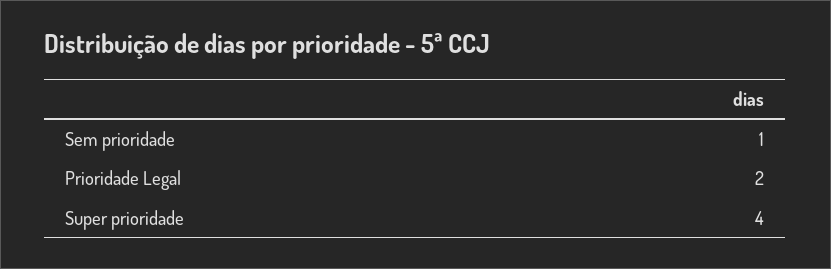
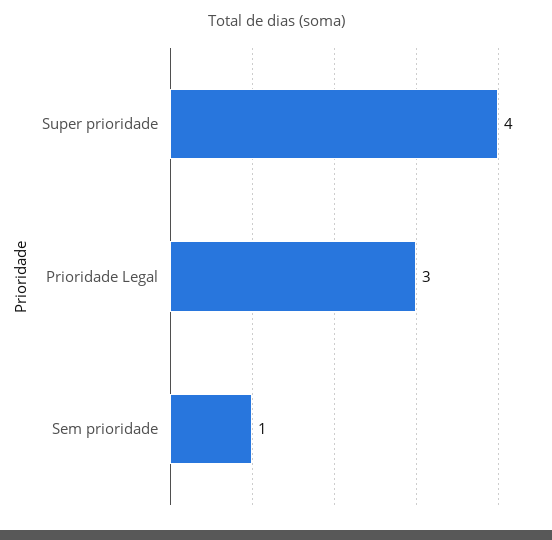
Prioridade Legal: 2 -> 3

